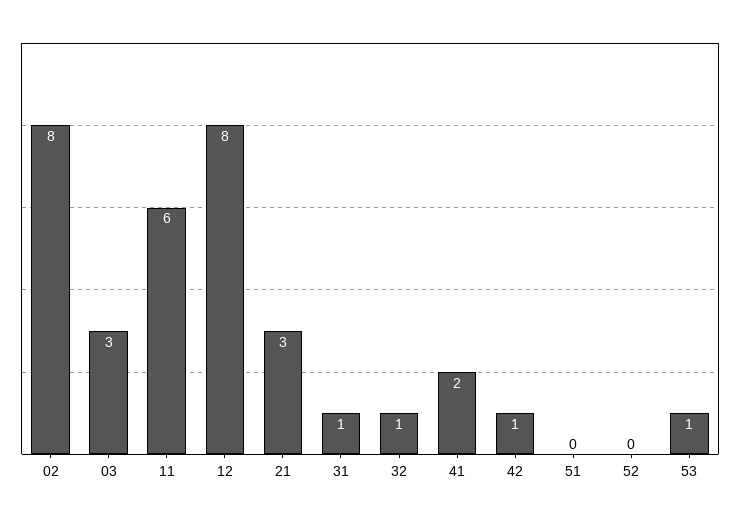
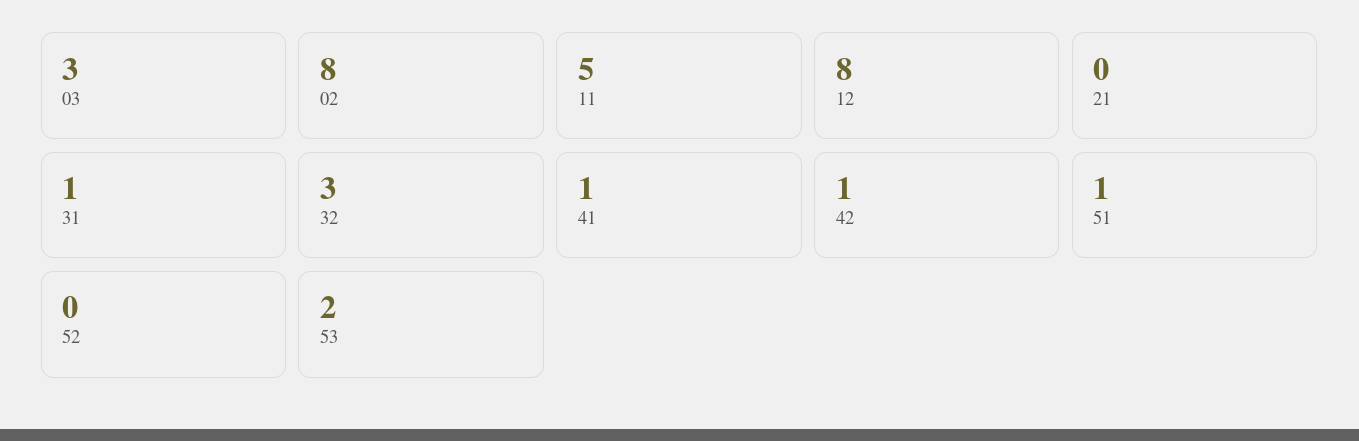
11: 6 -> 5
21: 3 -> 0
32: 1 -> 3
41: 2 -> 1
51: 0 -> 1
53: 1 -> 2

